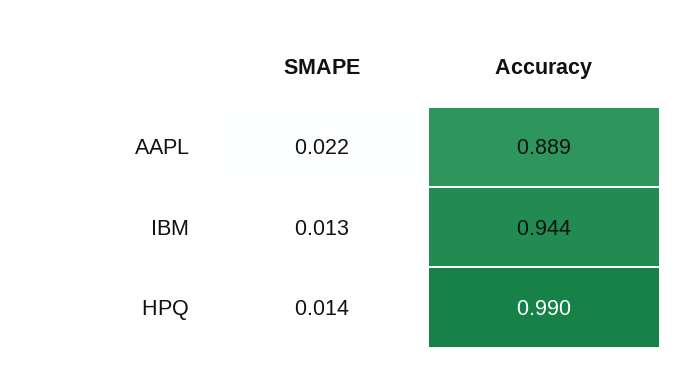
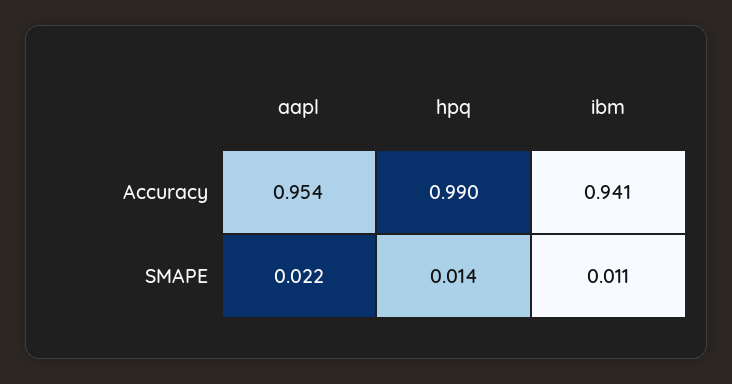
Accuracy, AAPL: 0.889 -> 0.954
SMAPE, IBM: 0.013 -> 0.011
Accuracy, IBM: 0.944 -> 0.941

